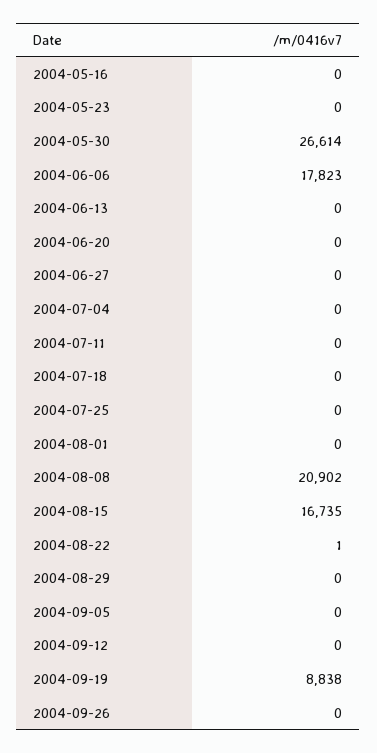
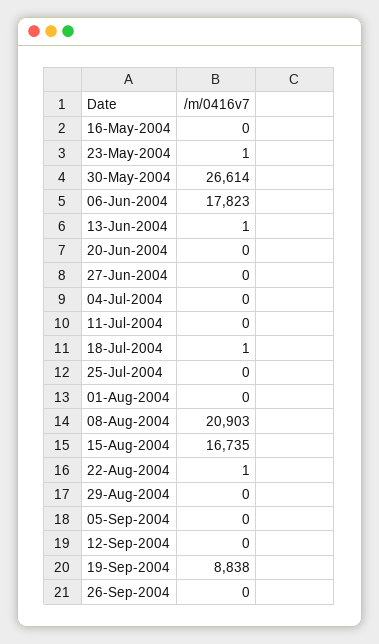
2004-05-23: 0 -> 1
2004-06-13: 0 -> 1
2004-07-18: 0 -> 1
2004-08-08: 20902 -> 20903

